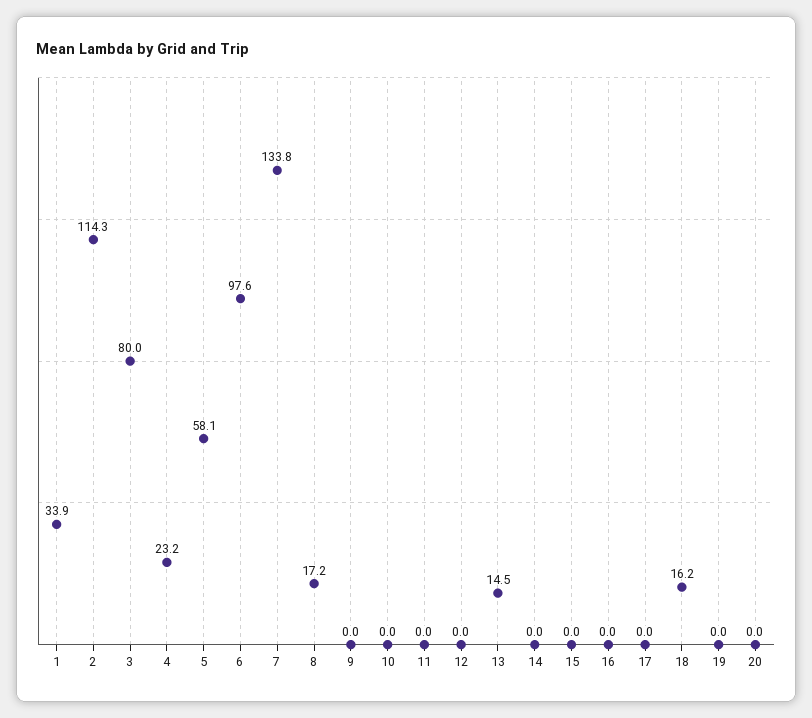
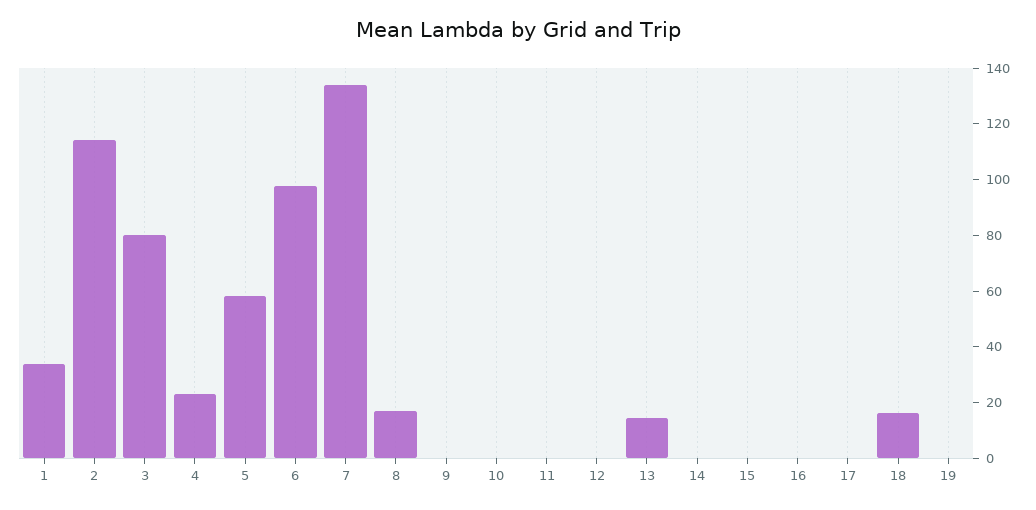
20: 0 -> none

